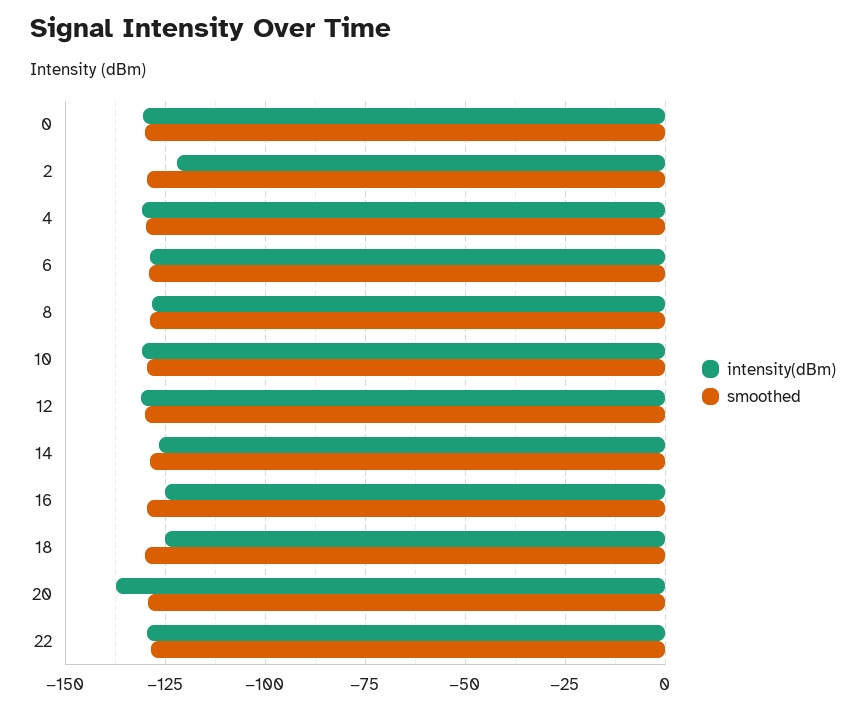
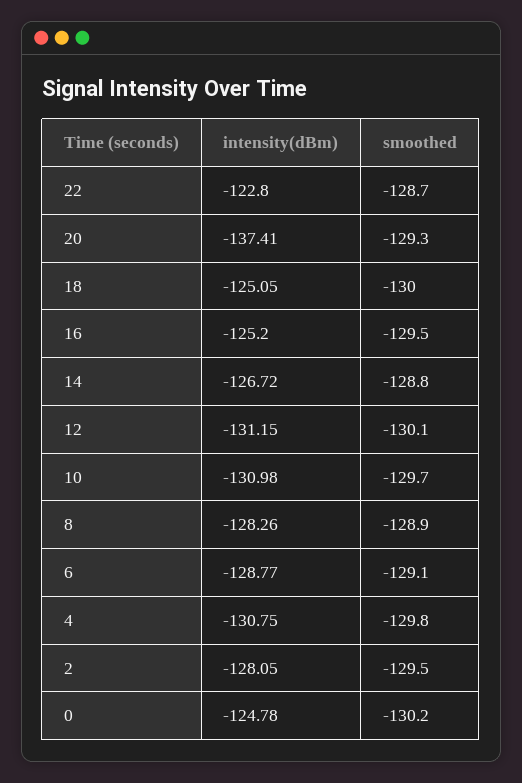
intensity(dBm), 0: -130 -> -124.78
intensity(dBm), 2: -122.5 -> -128.05
intensity(dBm), 22: -130 -> -122.8

